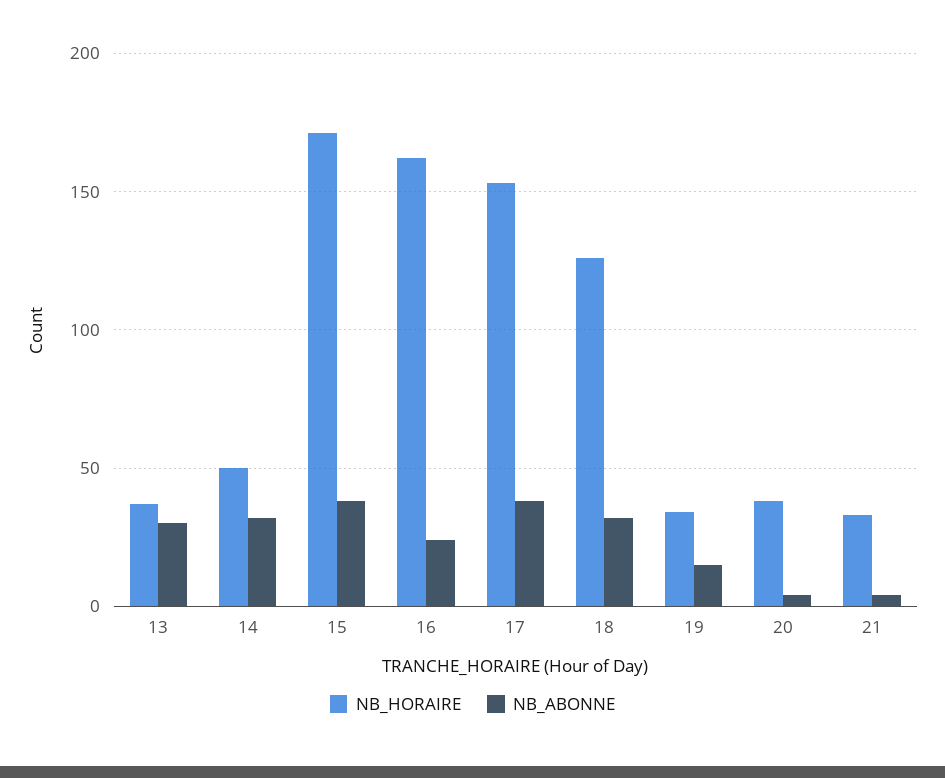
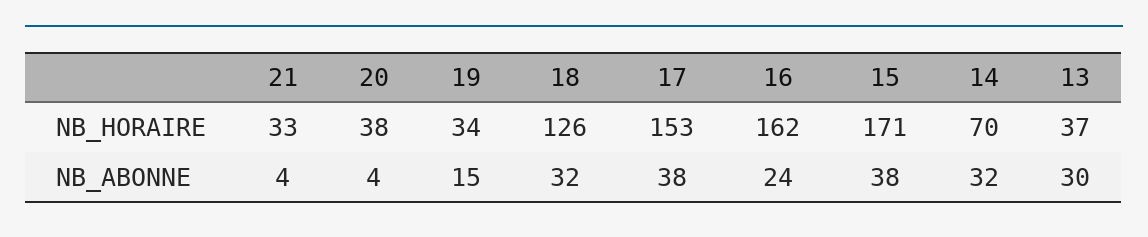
NB_HORAIRE, 14: 50 -> 70

